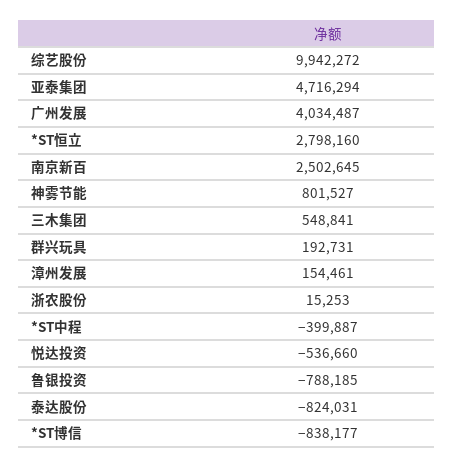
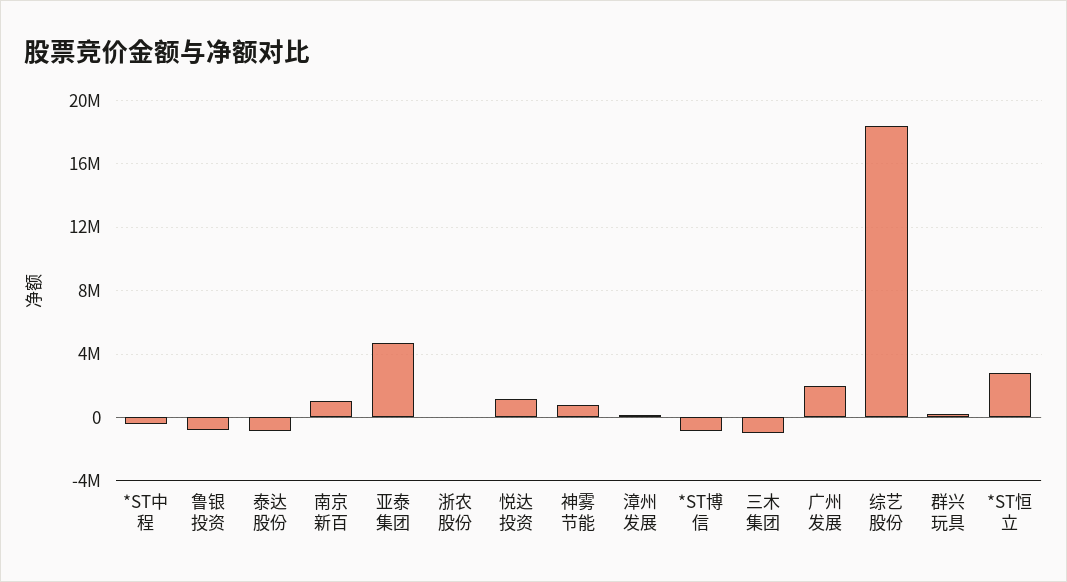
综艺股份: 9942272 -> 18500000
广州发展: 4034487 -> 2000000
南京新百: 2502645 -> 1000000
三木集团: 548841 -> -1000000
悦达投资: -536660 -> 1000000

